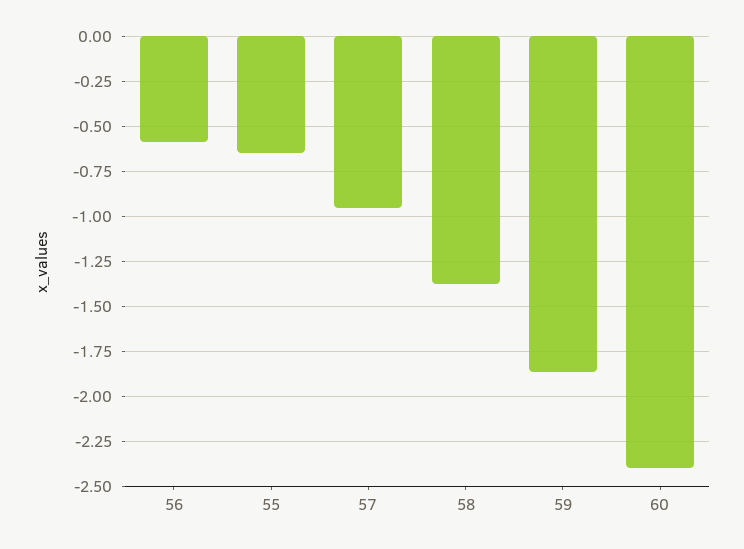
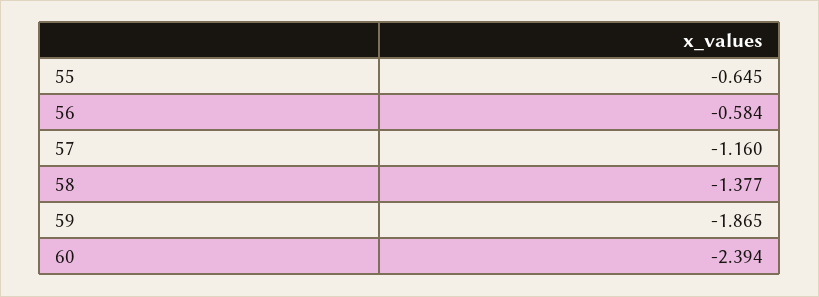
57: -0.95 -> -1.16

